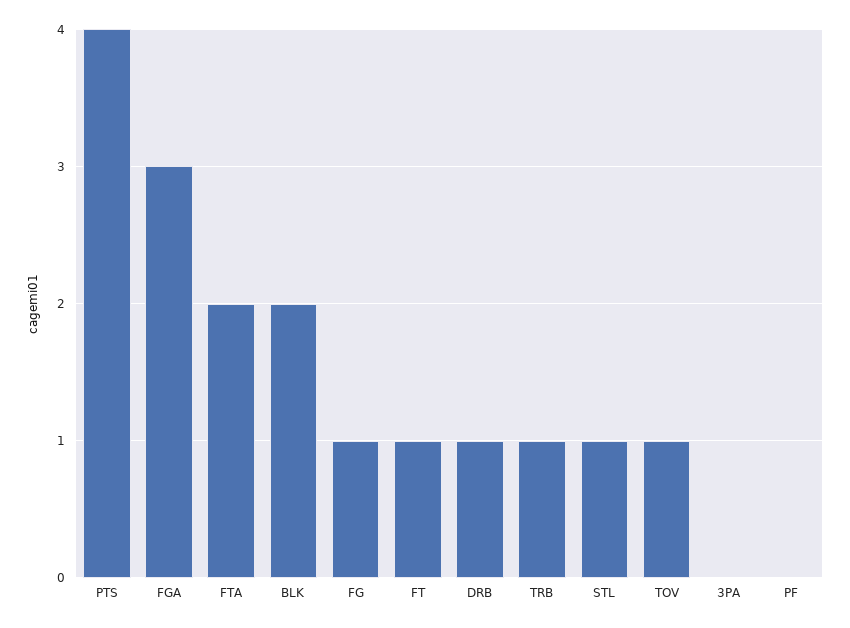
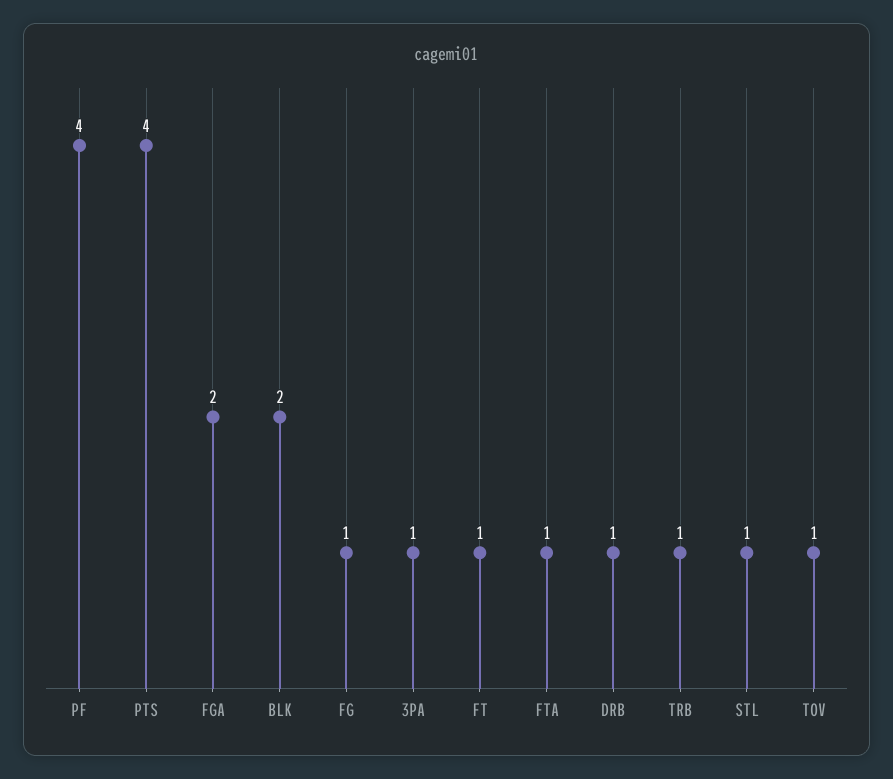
FGA: 3 -> 2
FTA: 2 -> 1
3PA: 0 -> 1
PF: 0 -> 4

